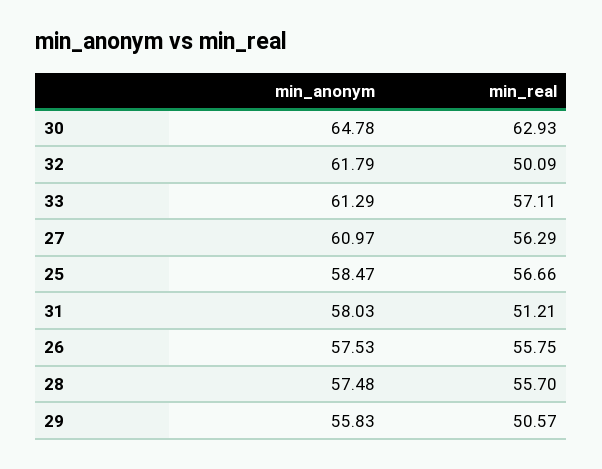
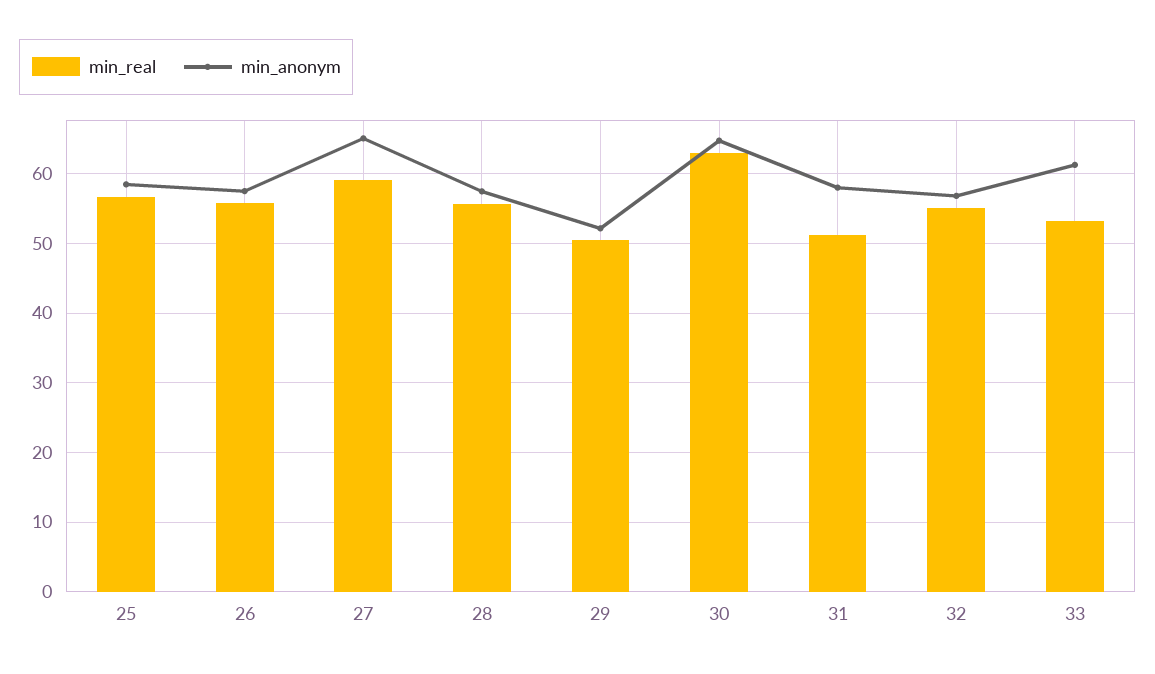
min_anonym, 32: 61.79 -> 57
min_real, 32: 50.09 -> 55
min_real, 33: 57.11 -> 53
min_anonym, 27: 60.97 -> 65
min_real, 27: 56.29 -> 59
min_anonym, 29: 55.83 -> 52

